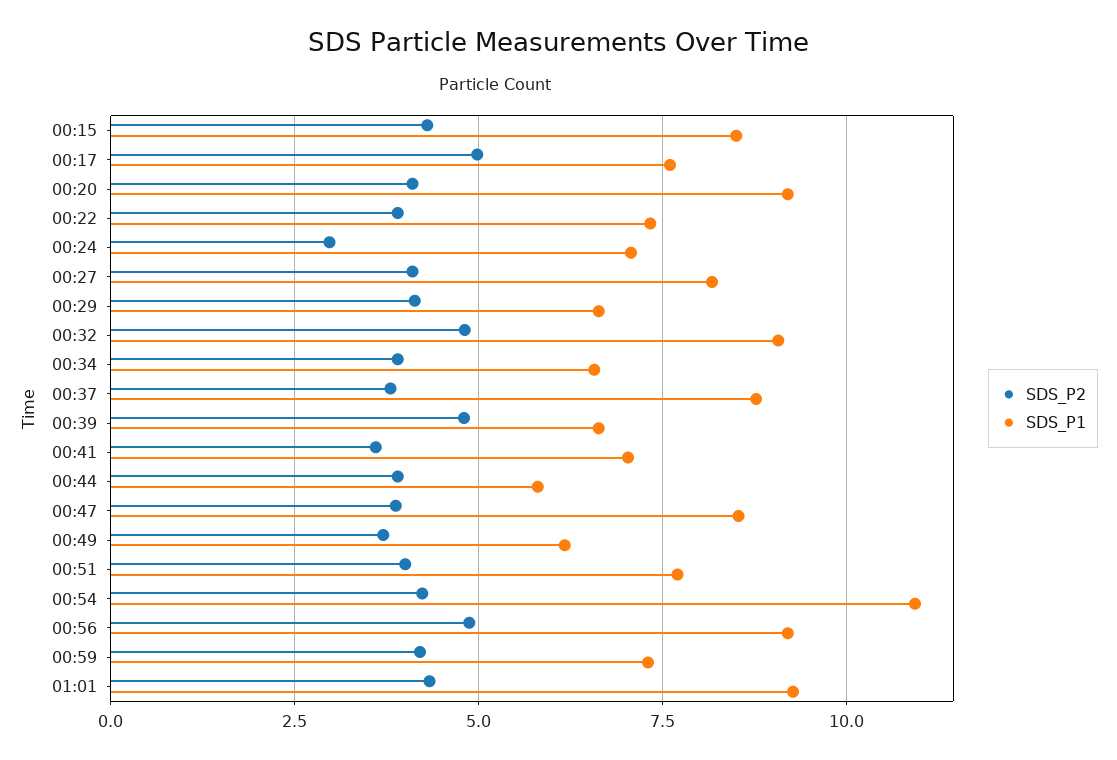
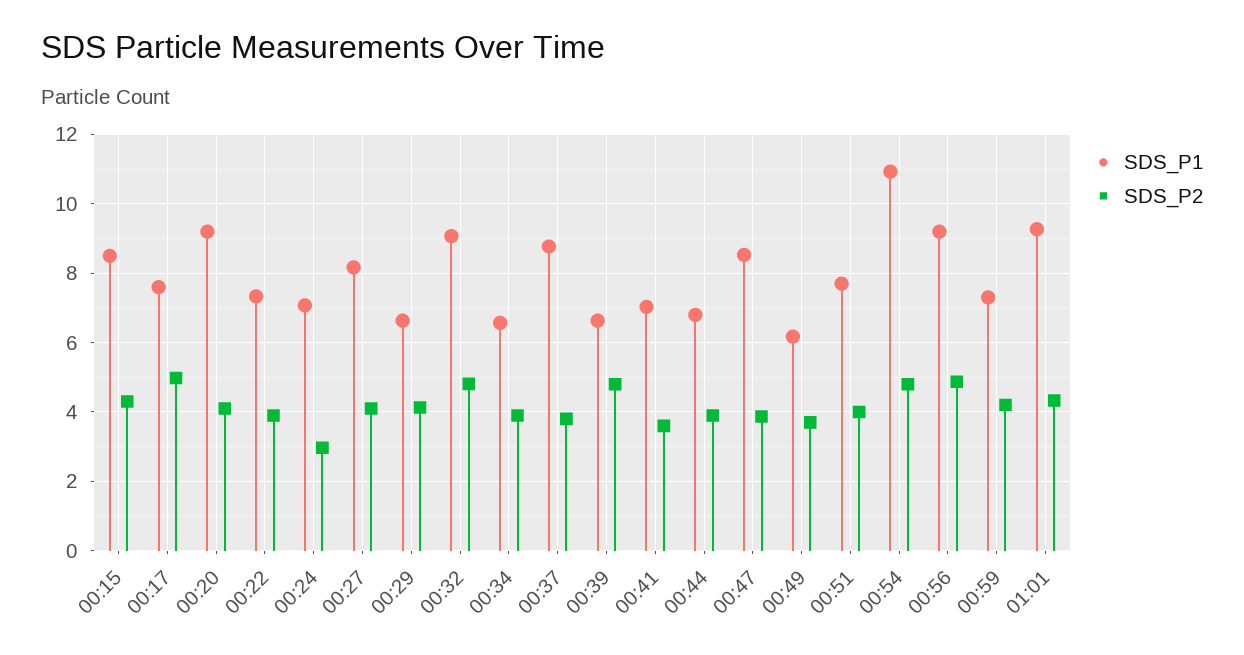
SDS_P1, 00:44: 5.75 -> 6.8
SDS_P2, 00:54: 4.25 -> 4.8

